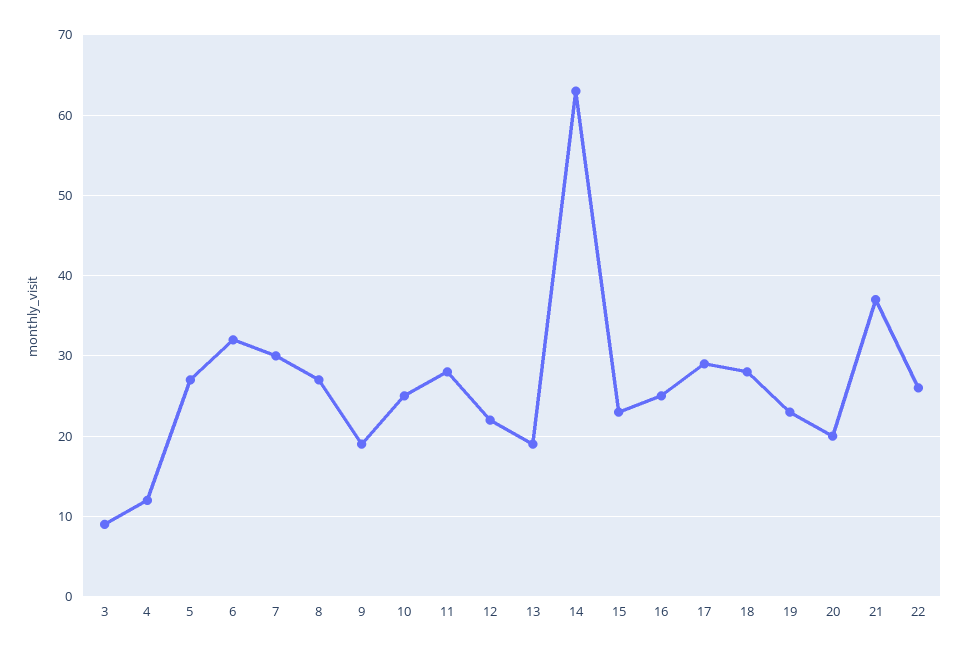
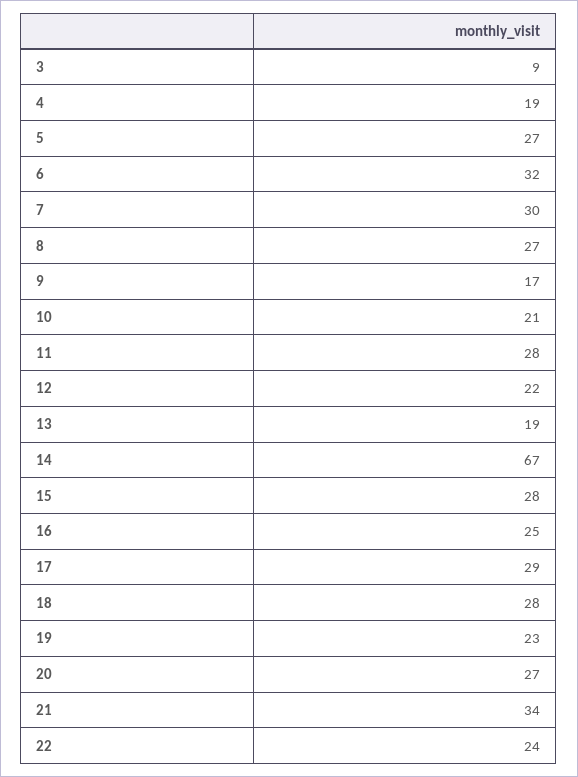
4: 12 -> 19
9: 19 -> 17
10: 25 -> 21
14: 63 -> 67
15: 23 -> 28
20: 20 -> 27
21: 37 -> 34
22: 26 -> 24

